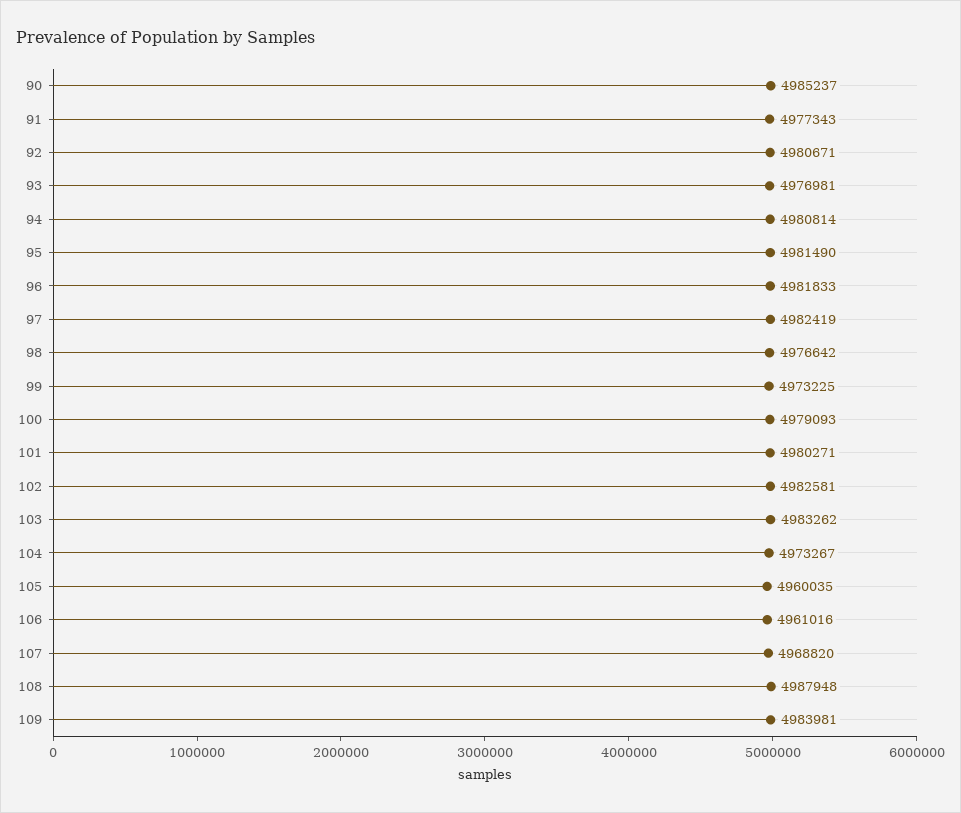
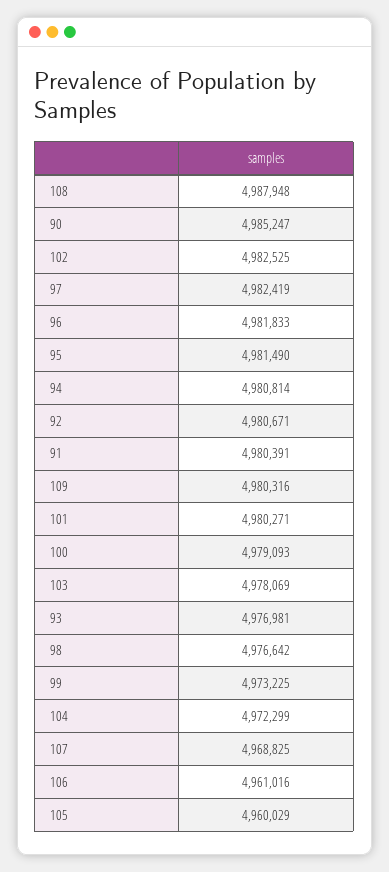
90: 4985237 -> 4985247
91: 4977343 -> 4980391
102: 4982581 -> 4982525
103: 4983262 -> 4978069
104: 4973267 -> 4972299
105: 4960035 -> 4960029
107: 4968820 -> 4968825
109: 4983981 -> 4980316

